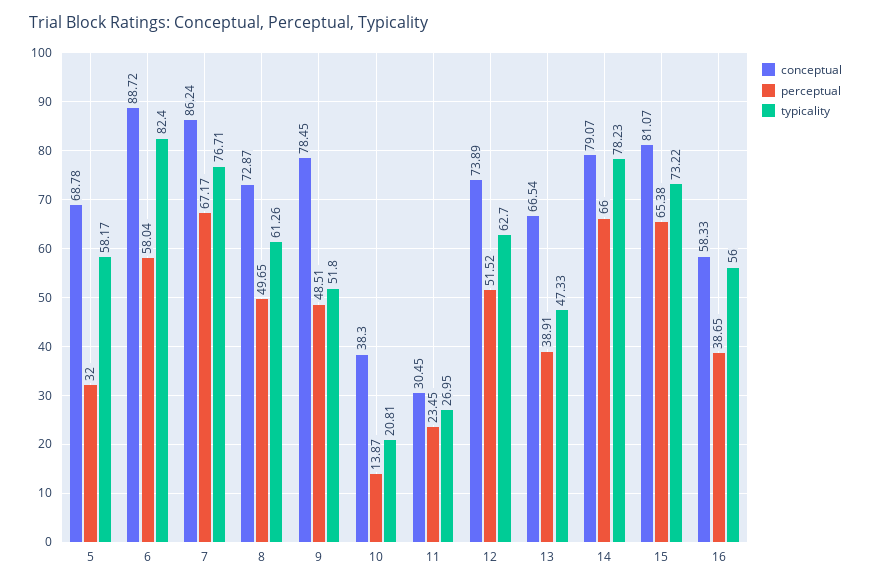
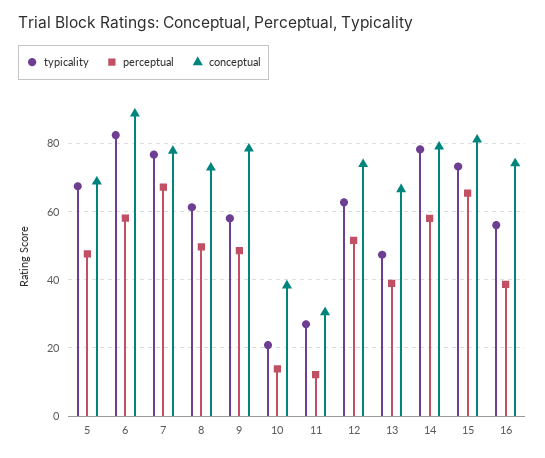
perceptual, 5: 32 -> 48
typicality, 5: 58.17 -> 68
conceptual, 7: 86.24 -> 78
typicality, 9: 51.8 -> 58
perceptual, 11: 23.45 -> 12
perceptual, 14: 66 -> 58
conceptual, 16: 58.33 -> 74

